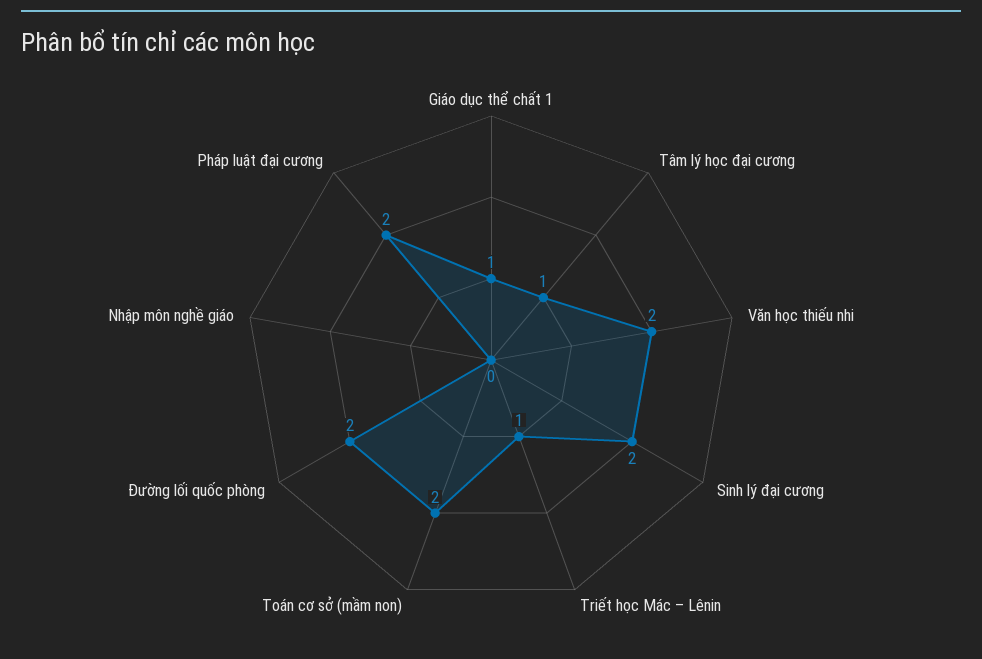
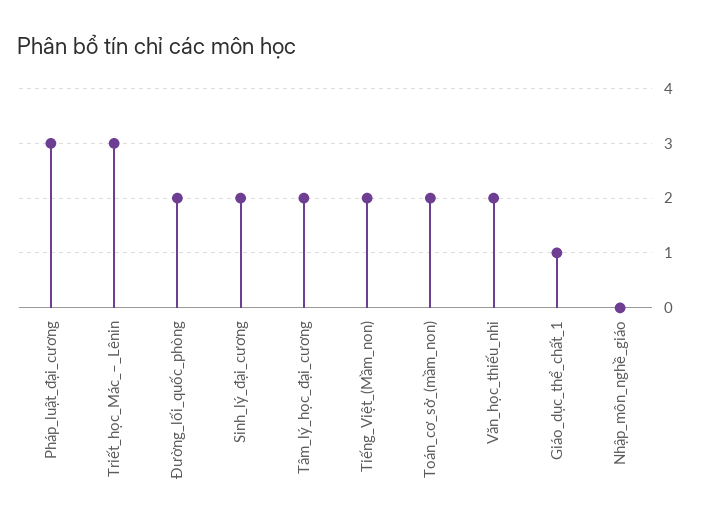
Tâm lý học đại cương: 1 -> 2
Triết học Mác – Lênin: 1 -> 3
Pháp luật đại cương: 2 -> 3
Tiếng_Việt_(Mầm_non): none -> 2

